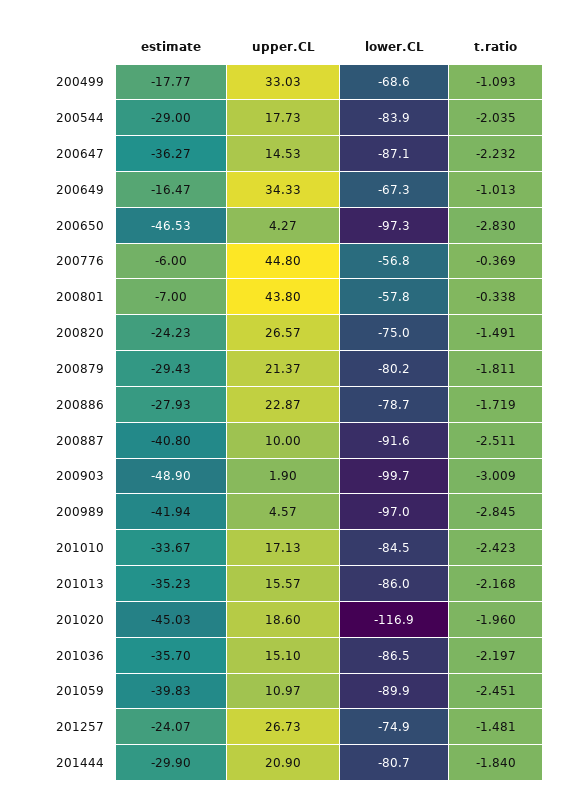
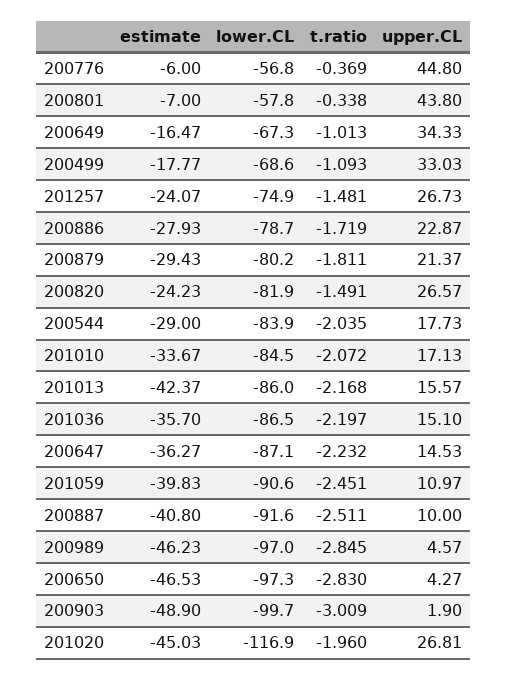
lower.CL, 200820: -75 -> -81.9
estimate, 200989: -41.94 -> -46.23
t.ratio, 201010: -2.423 -> -2.072
estimate, 201013: -35.23 -> -42.37
upper.CL, 201020: 18.6 -> 26.81
lower.CL, 201059: -89.9 -> -90.6
estimate, 201444: -29.9 -> none
upper.CL, 201444: 20.9 -> none
lower.CL, 201444: -80.7 -> none
t.ratio, 201444: -1.84 -> none

